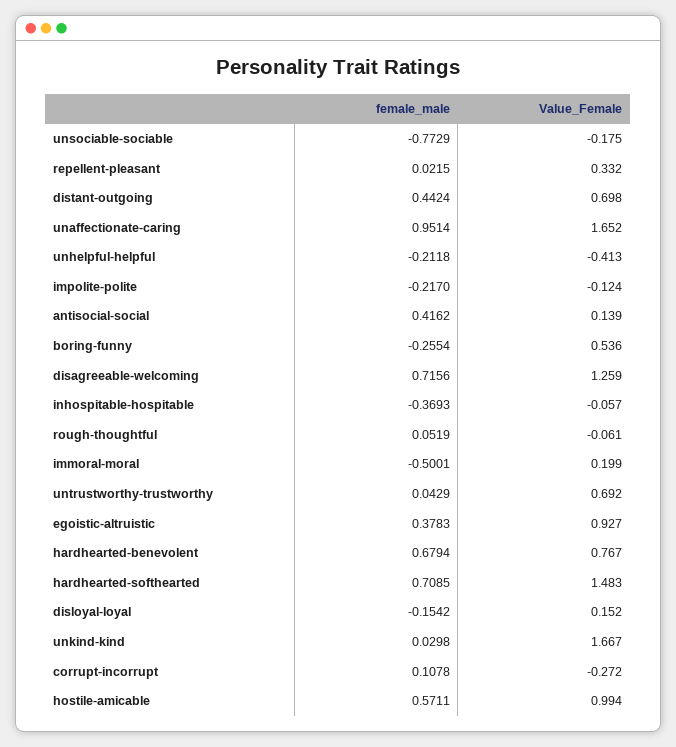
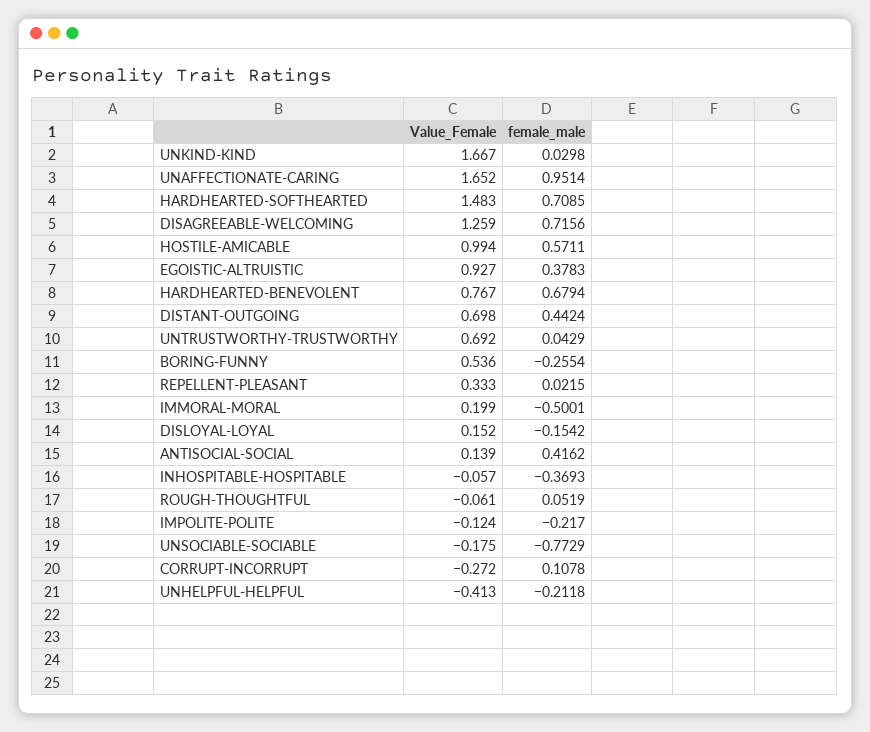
Value_Female, repellent-pleasant: 0.332 -> 0.333

